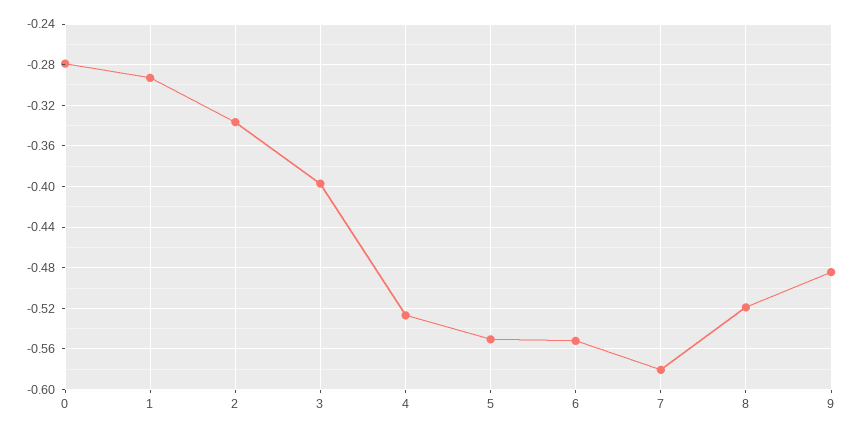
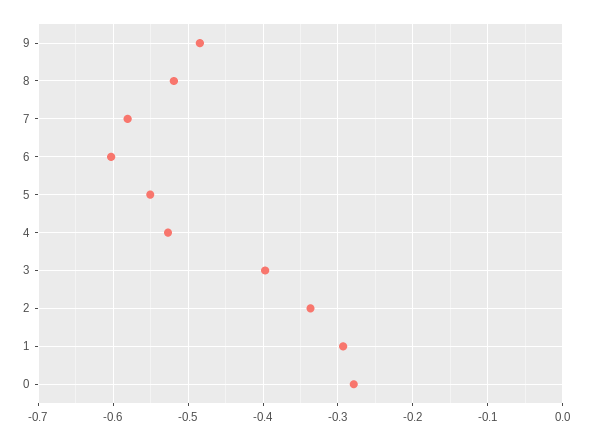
6: -0.55 -> -0.6

